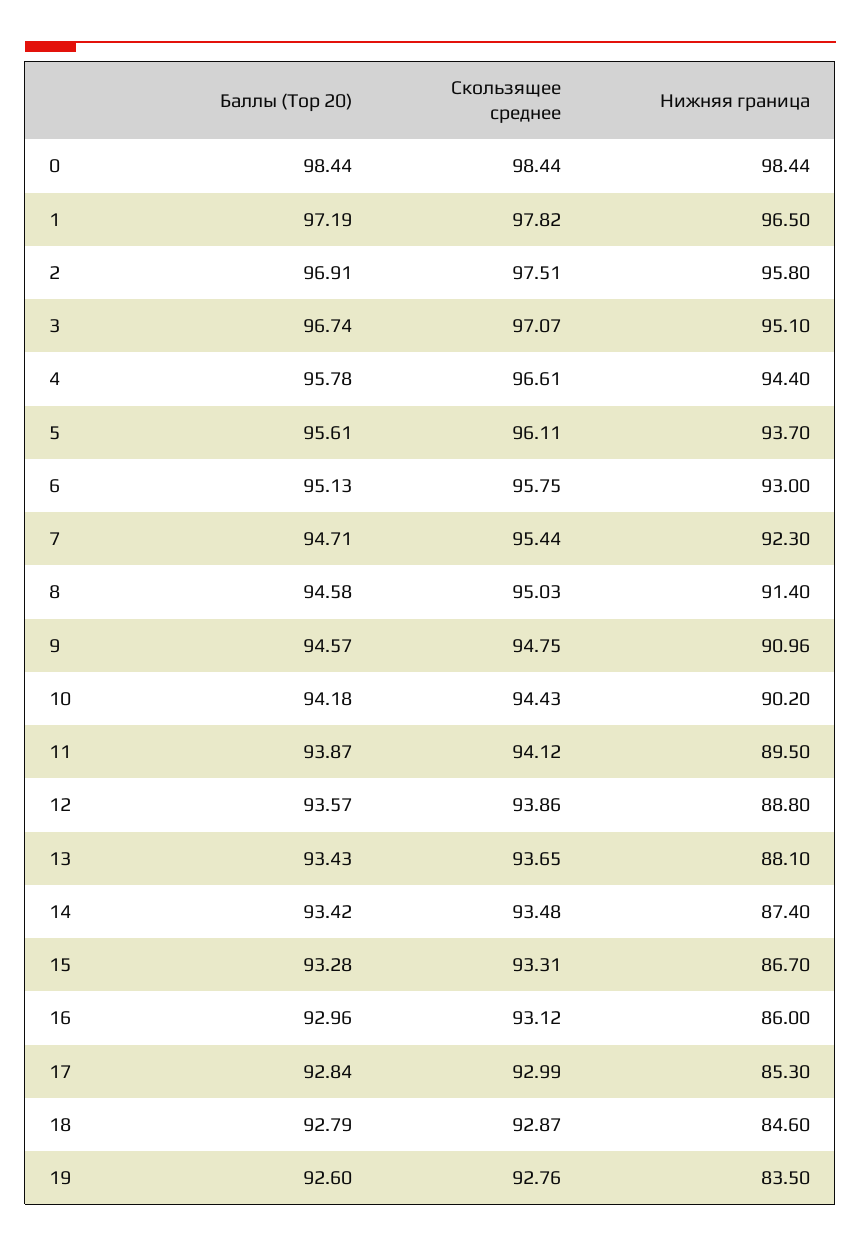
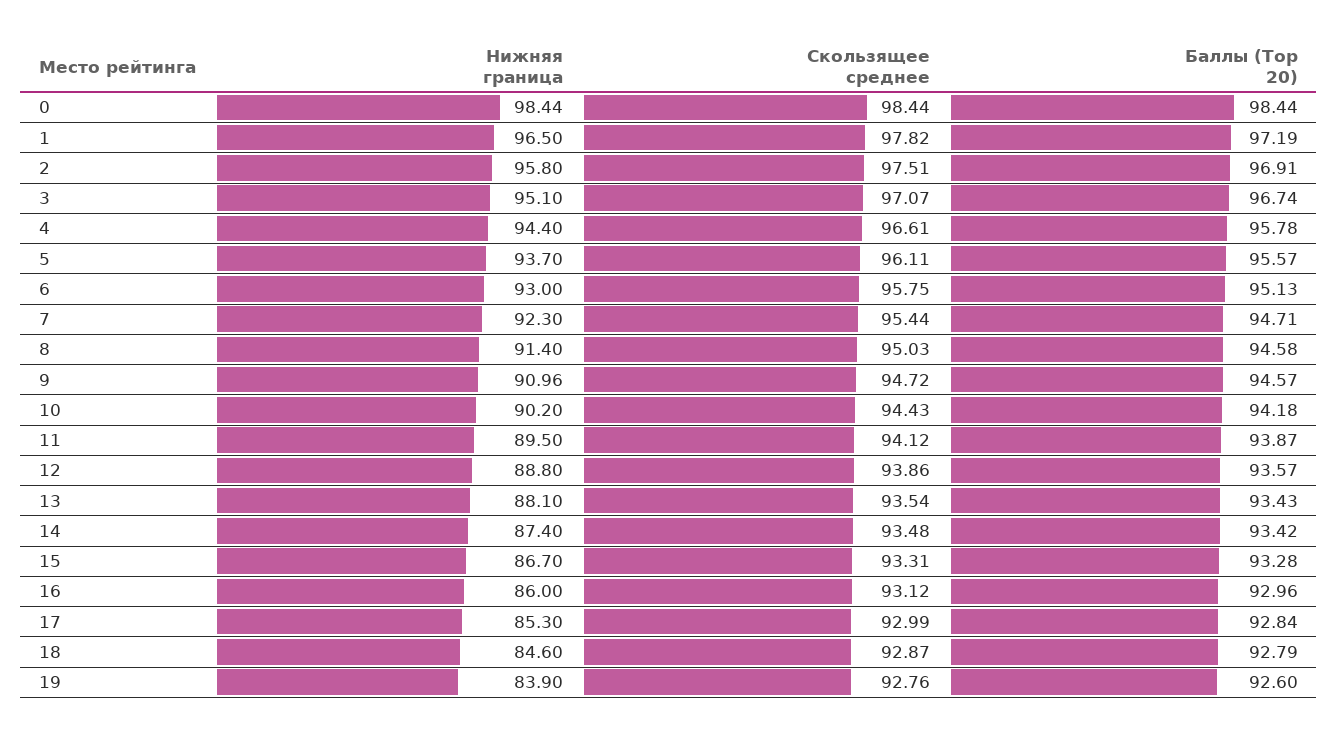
Баллы (Top 20), 5: 95.61 -> 95.57
Скользящее среднее, 9: 94.75 -> 94.72
Скользящее среднее, 13: 93.65 -> 93.54
Нижняя граница, 19: 83.5 -> 83.9

